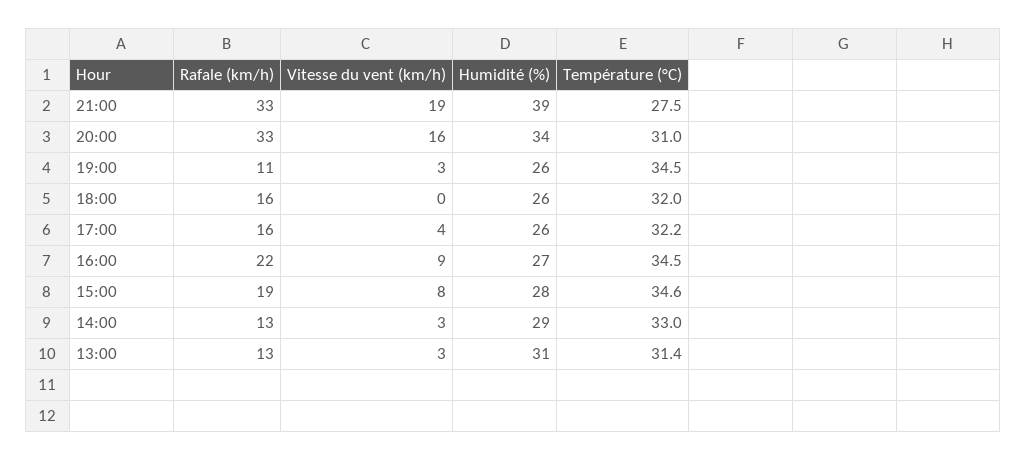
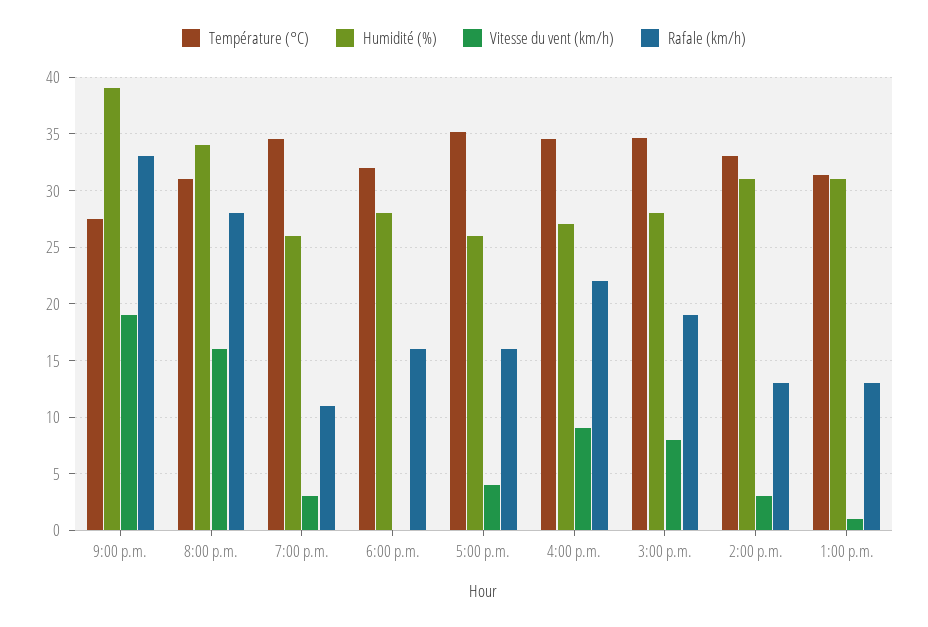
Rafale (km/h), 20:00: 33 -> 28
Humidité (%), 18:00: 26 -> 28
Température (°C), 17:00: 32.2 -> 35
Humidité (%), 14:00: 29 -> 31
Vitesse du vent (km/h), 13:00: 3 -> 1

